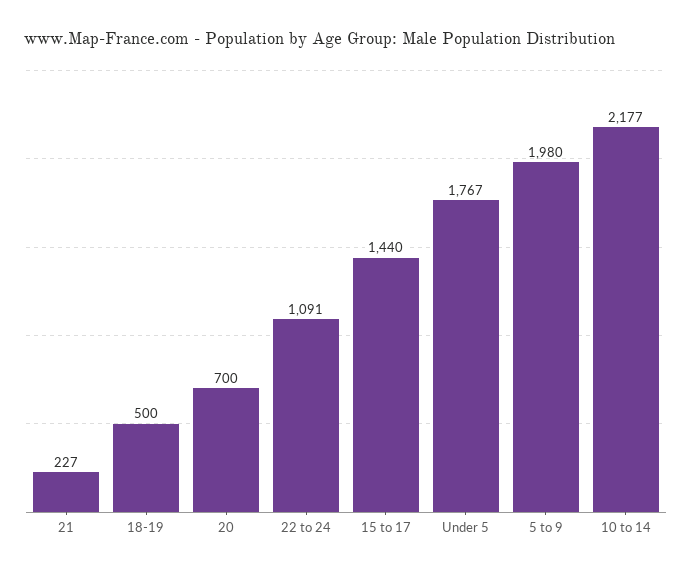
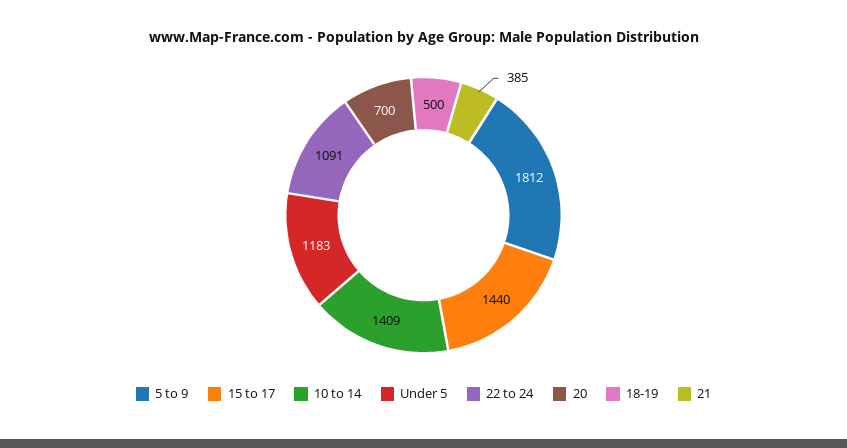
21: 227 -> 385
Under 5: 1767 -> 1183
5 to 9: 1980 -> 1812
10 to 14: 2177 -> 1409

